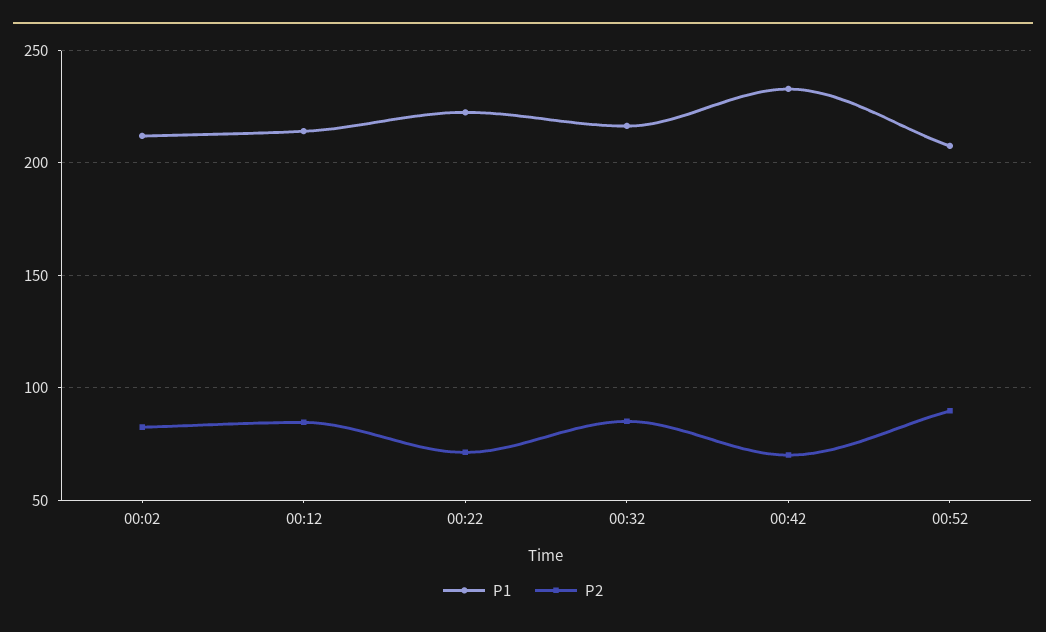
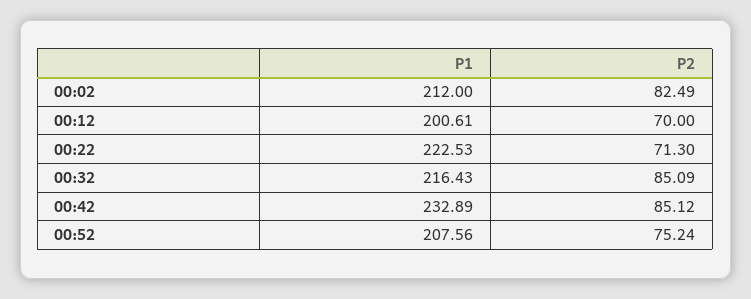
P1, 00:12: 215 -> 200.61
P2, 00:12: 85 -> 70
P2, 00:42: 70 -> 85.12
P2, 00:52: 90 -> 75.24

